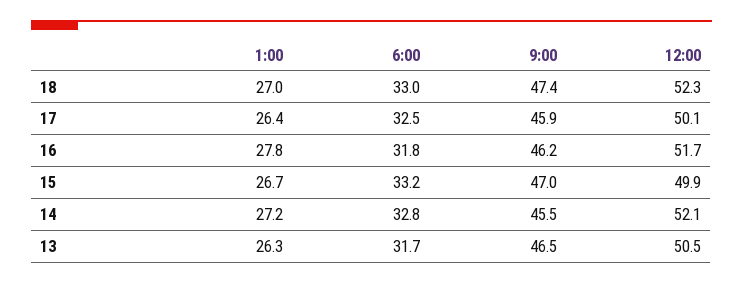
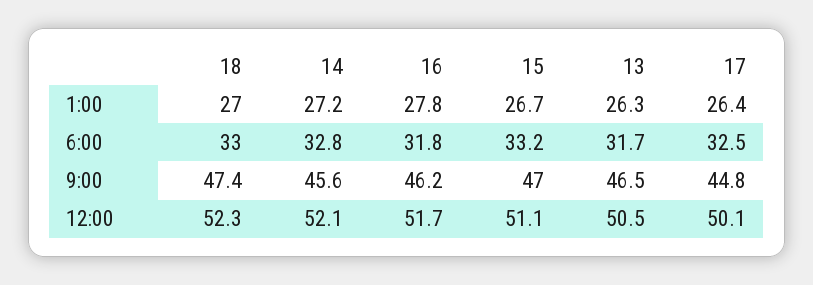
9:00, 17: 45.9 -> 44.8
12:00, 15: 49.9 -> 51.1
9:00, 14: 45.5 -> 45.6

